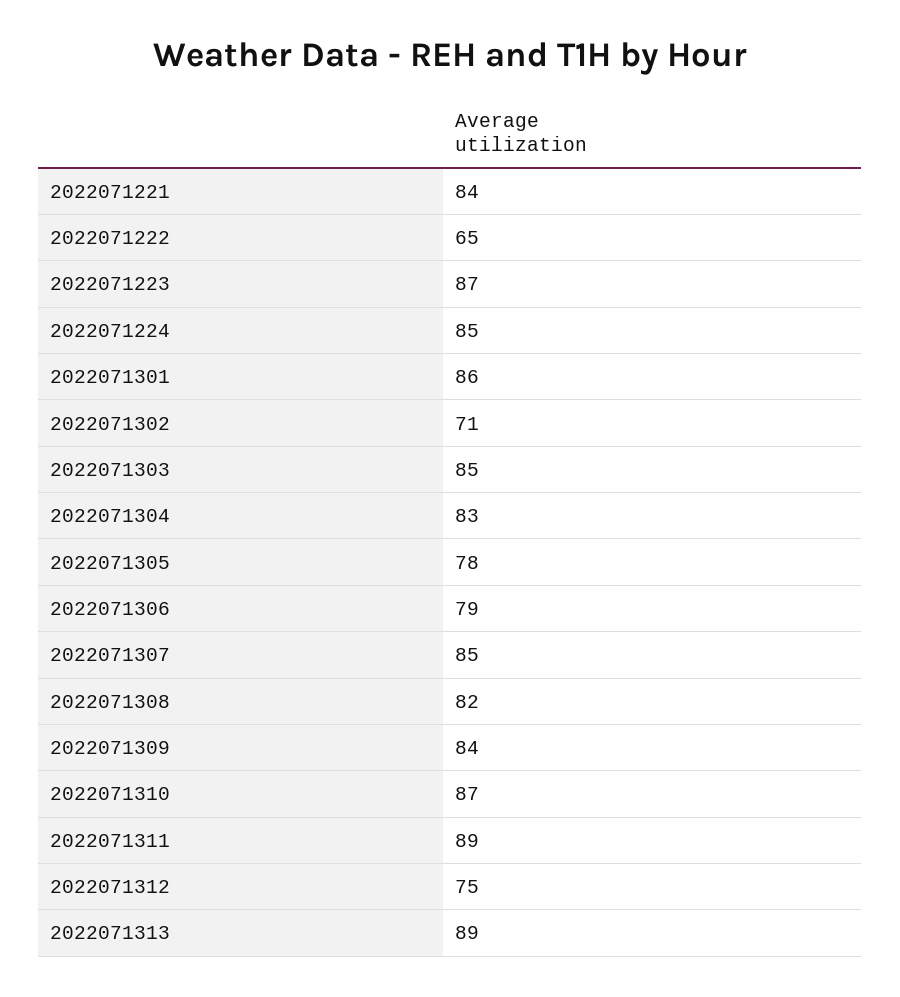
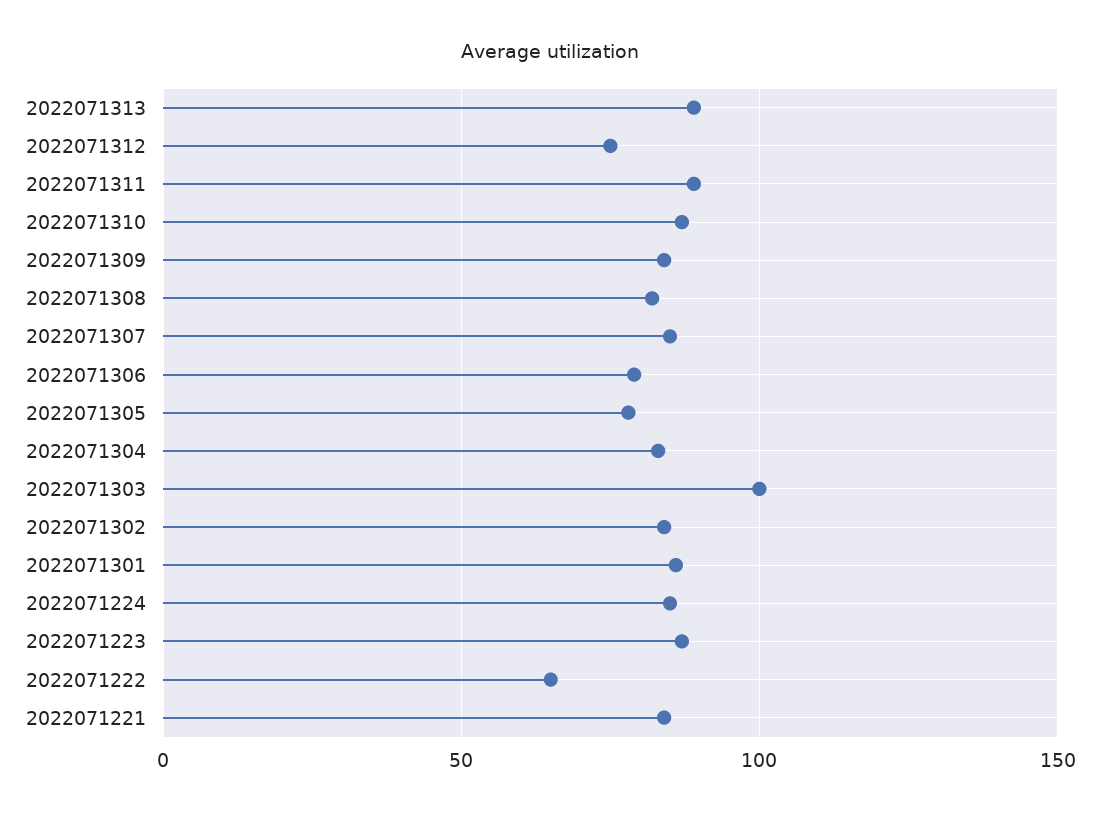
2022071302: 71 -> 85
2022071303: 85 -> 100

